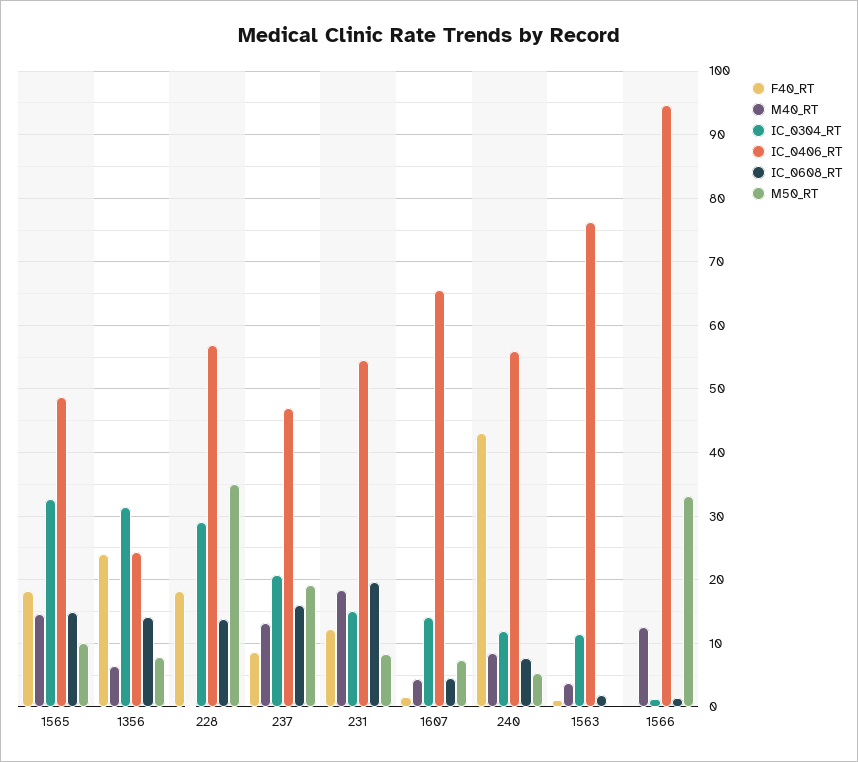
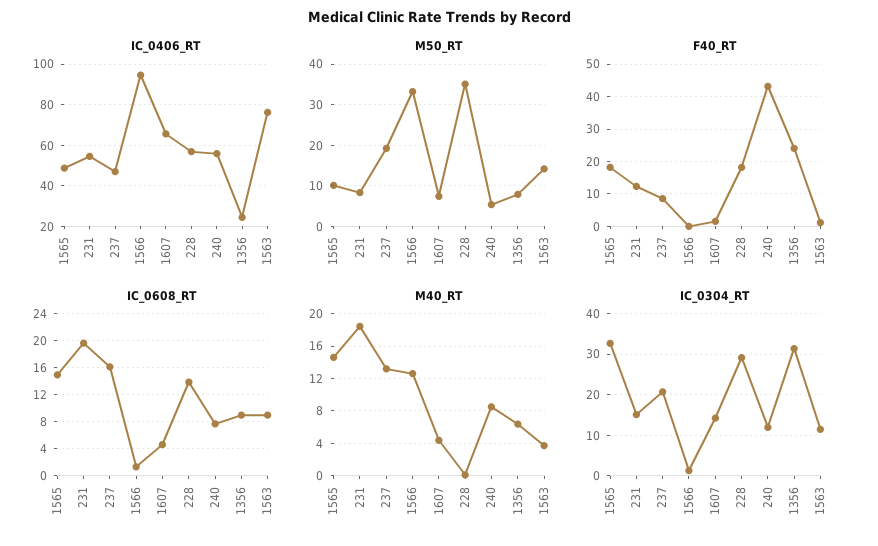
IC_0608_RT, 1356: 14 -> 9
IC_0608_RT, 1563: 2 -> 9
M50_RT, 1563: 0 -> 14

